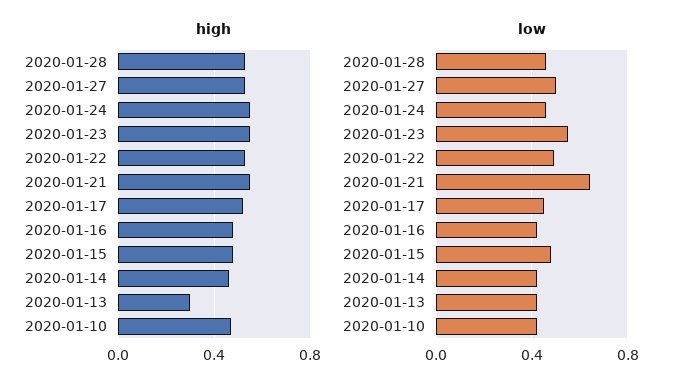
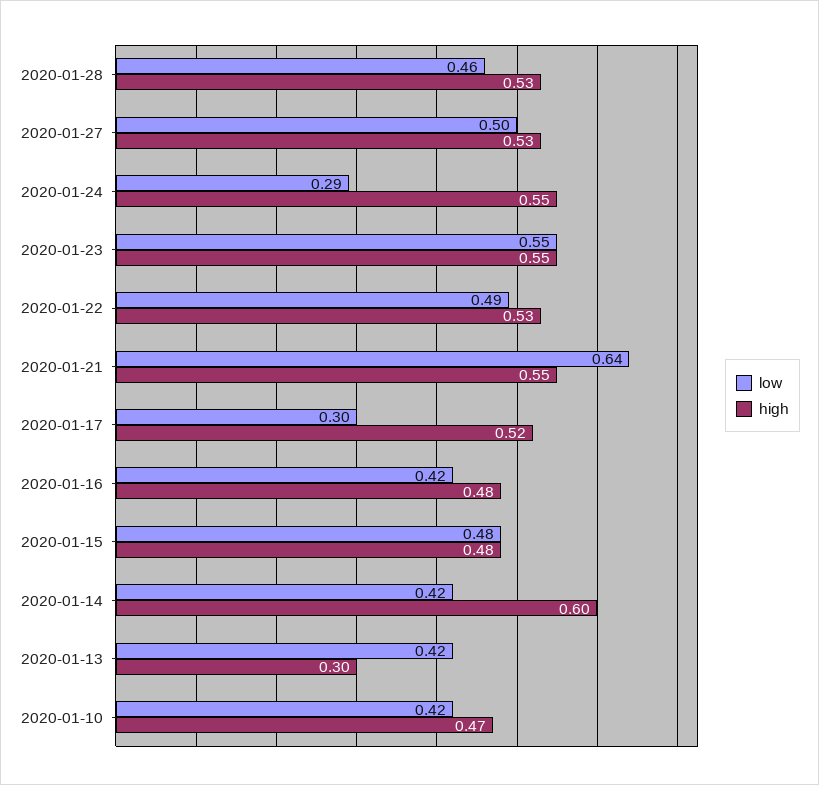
high, 2020-01-14: 0.45 -> 0.6
low, 2020-01-24: 0.45 -> 0.29
low, 2020-01-17: 0.45 -> 0.3

